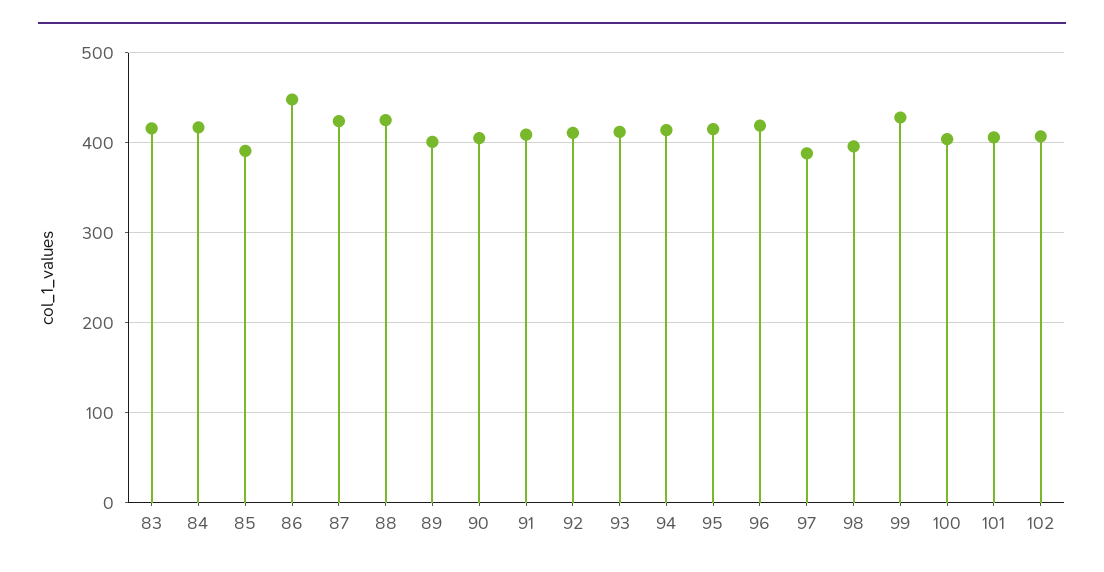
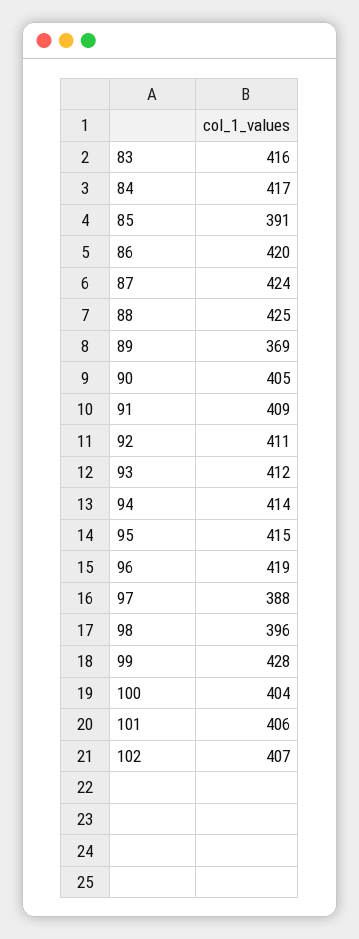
86: 450 -> 420
89: 400 -> 369

